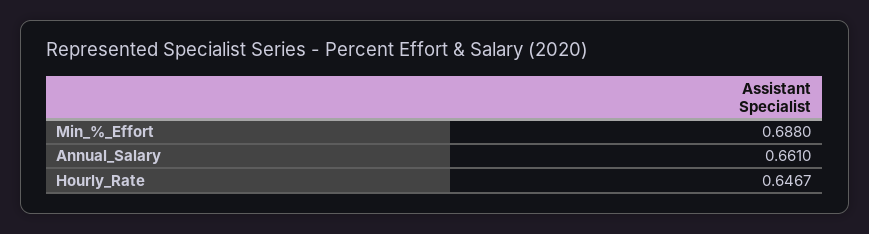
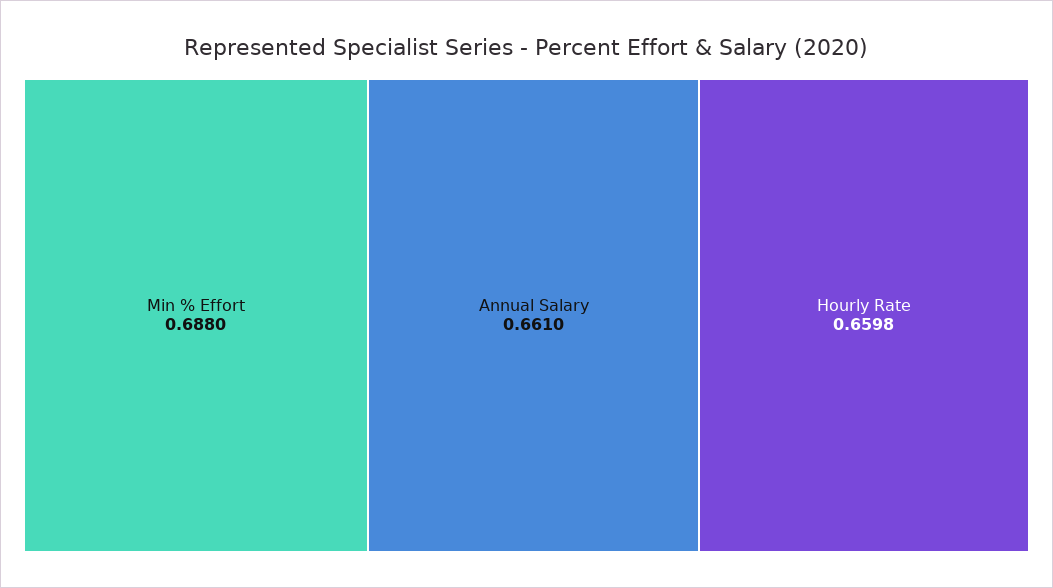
Hourly_Rate: 0.6467 -> 0.6598

